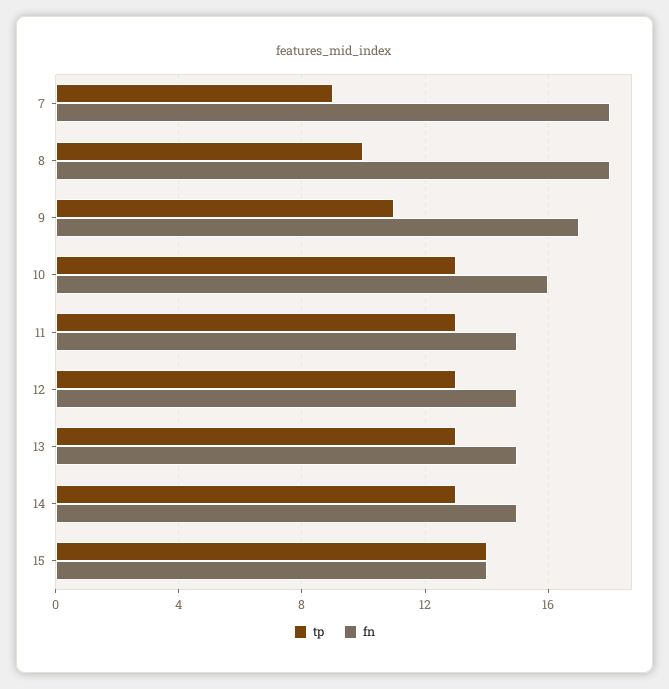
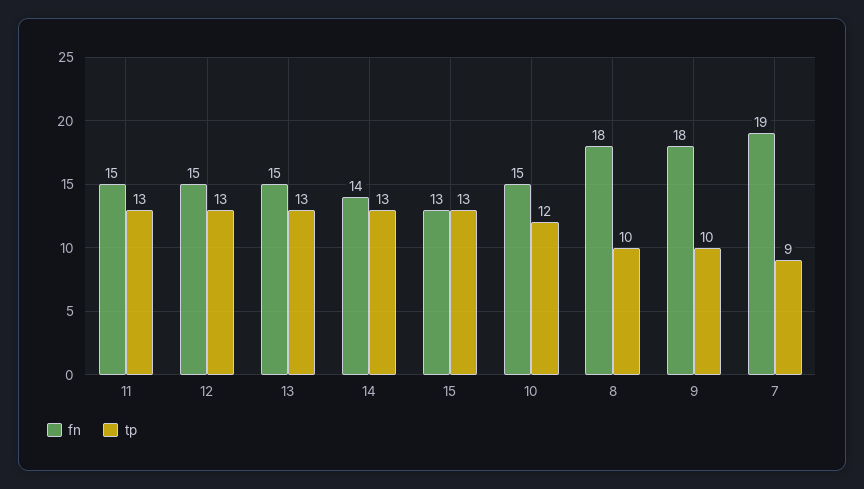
fn, 7: 18 -> 19
tp, 9: 11 -> 10
fn, 9: 17 -> 18
tp, 10: 13 -> 12
fn, 10: 16 -> 15
fn, 14: 15 -> 14
tp, 15: 14 -> 13
fn, 15: 14 -> 13

